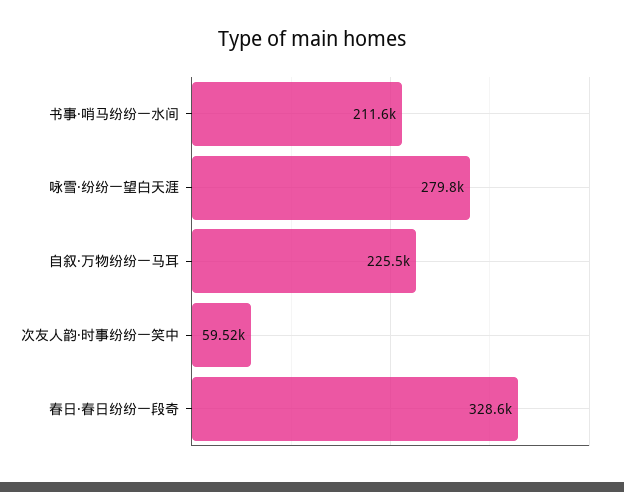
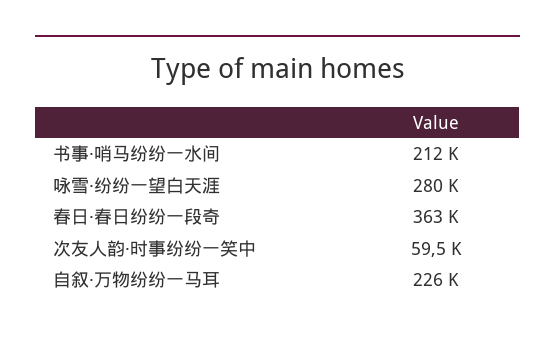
春日·春日纷纷一段奇: 328600 -> 363000

